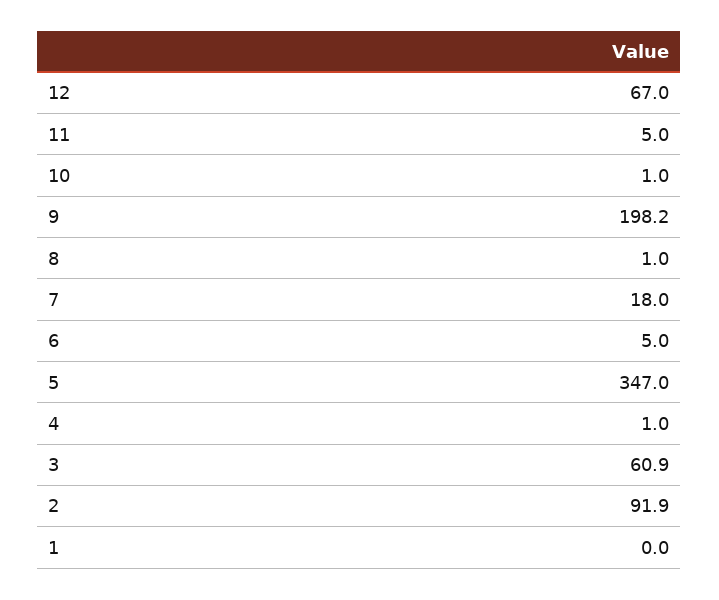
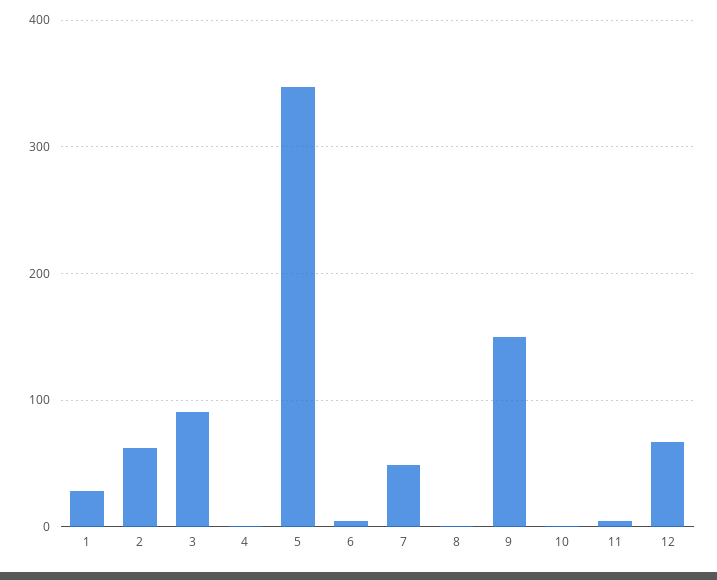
9: 198.2 -> 150
7: 18 -> 50
3: 60.9 -> 90
2: 91.9 -> 60
1: 0 -> 30

